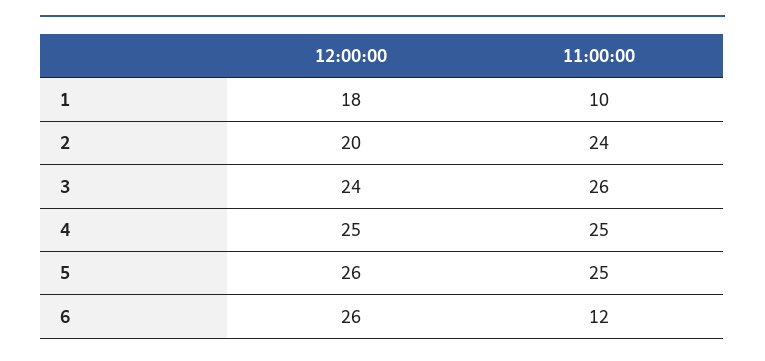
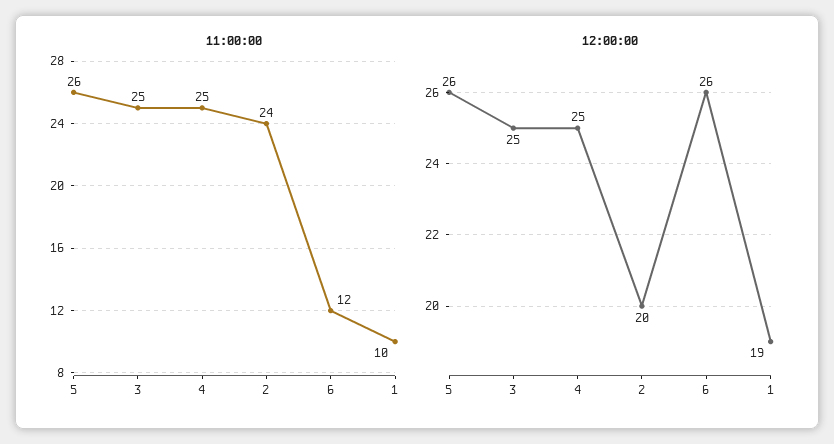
12:00:00, 1: 18 -> 19
12:00:00, 3: 24 -> 25
11:00:00, 3: 26 -> 25
11:00:00, 5: 25 -> 26

